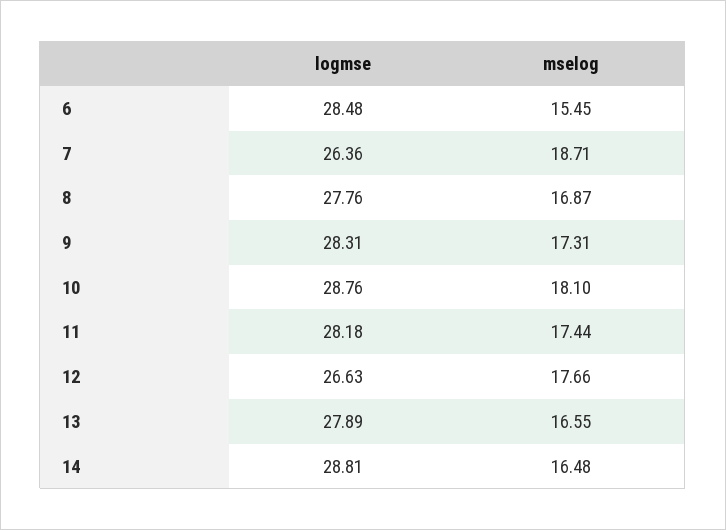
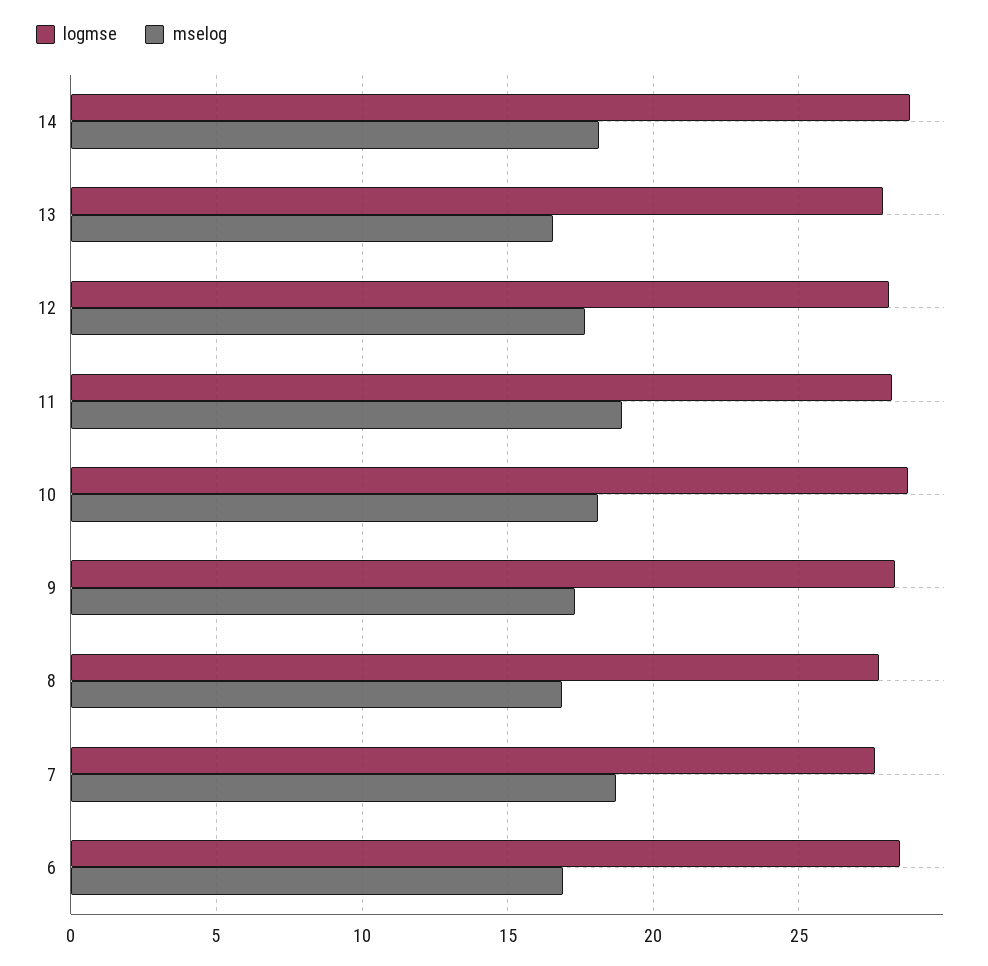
mselog, 6: 15.45 -> 17
logmse, 7: 26.36 -> 27.5
mselog, 11: 17.44 -> 19
logmse, 12: 26.63 -> 28
mselog, 14: 16.48 -> 18

